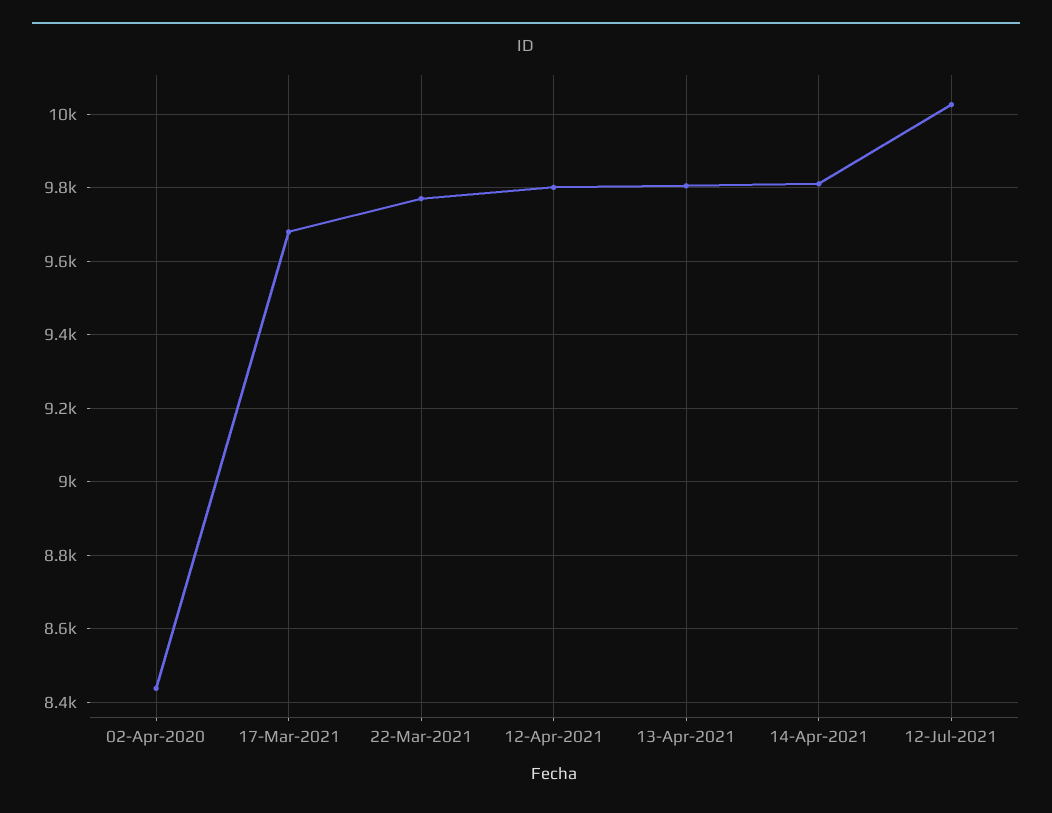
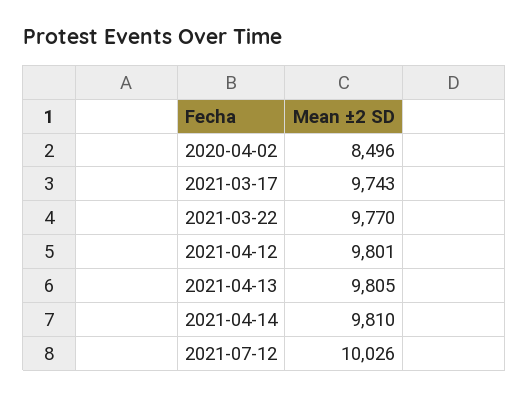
02-Apr-2020: 8440 -> 8496
17-Mar-2021: 9680 -> 9743

